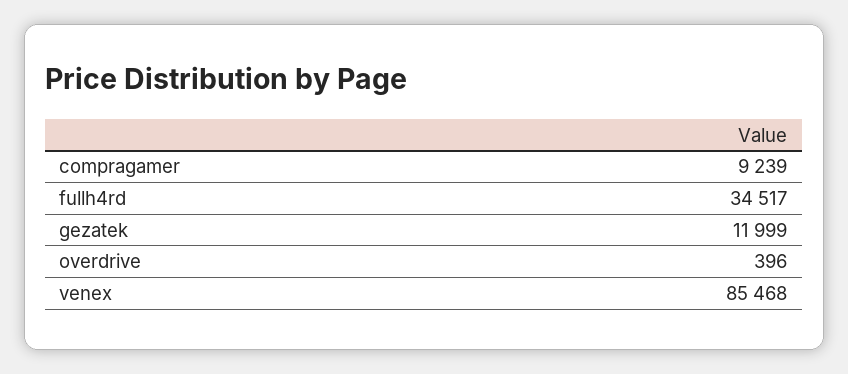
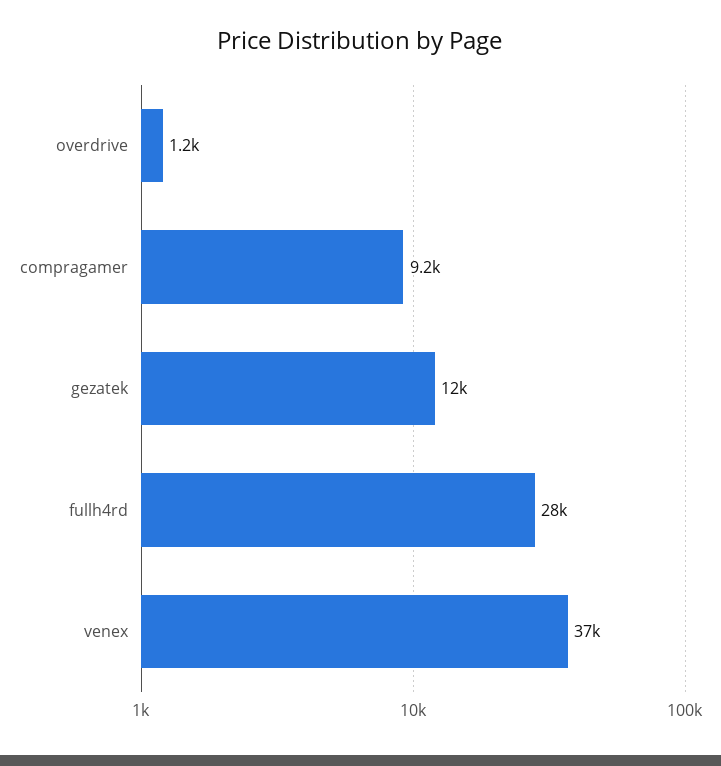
fullh4rd: 34517 -> 28000
overdrive: 396 -> 1200
venex: 85468 -> 37000

